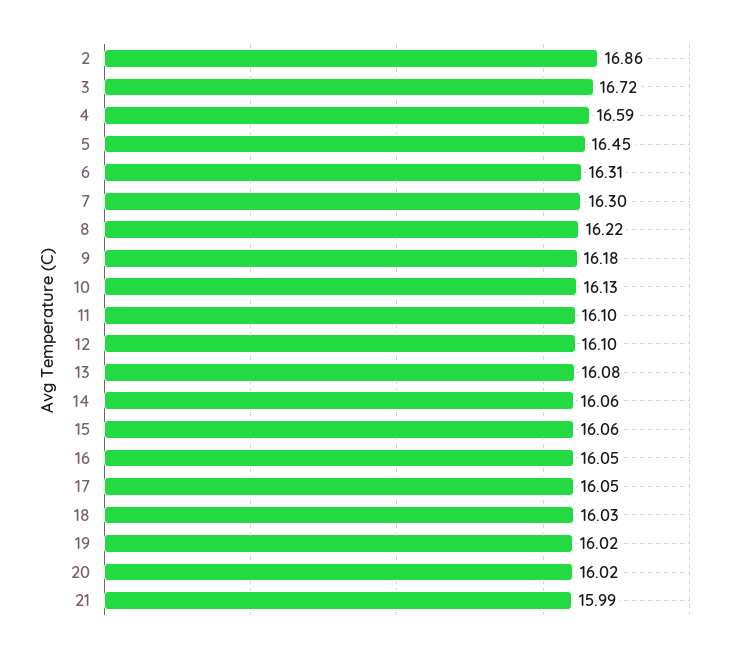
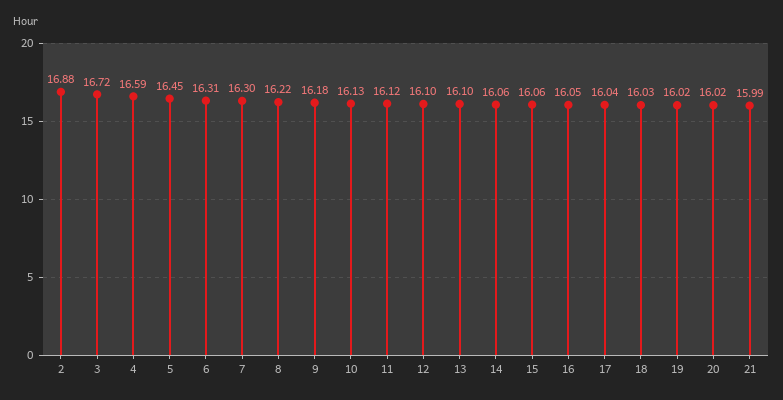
2: 16.86 -> 16.88
11: 16.1 -> 16.12
13: 16.08 -> 16.1
17: 16.05 -> 16.04

